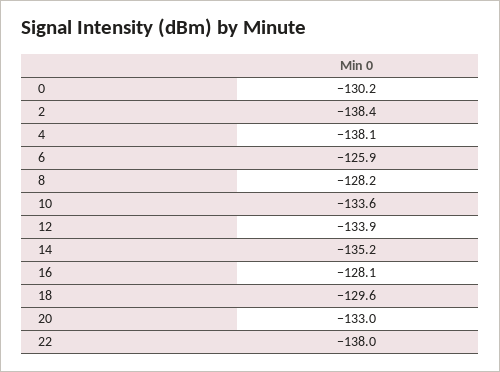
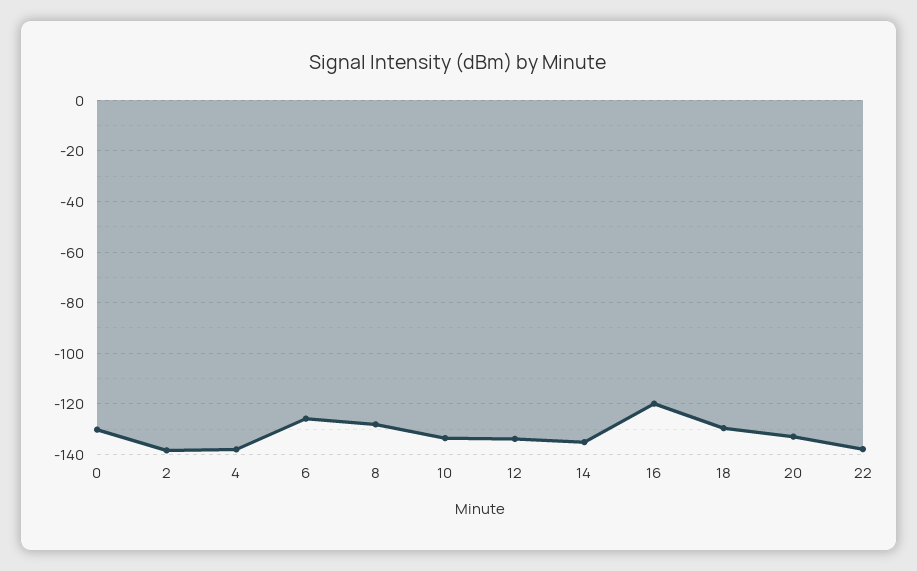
16: -128.1 -> -120

